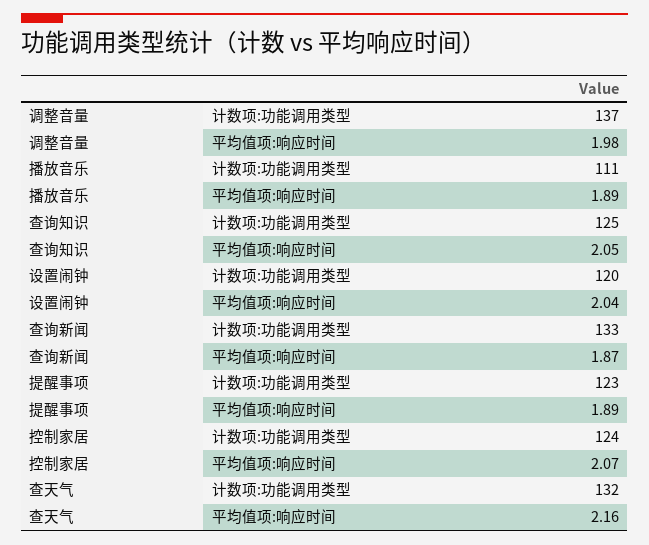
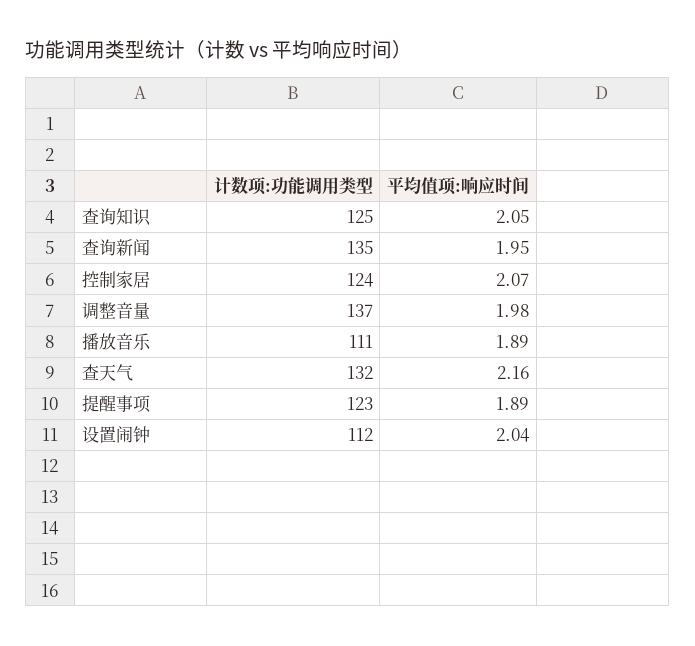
设置闹钟, 计数项:功能调用类型: 120 -> 112
查询新闻, 计数项:功能调用类型: 133 -> 135
查询新闻, 平均值项:响应时间: 1.87 -> 1.95

